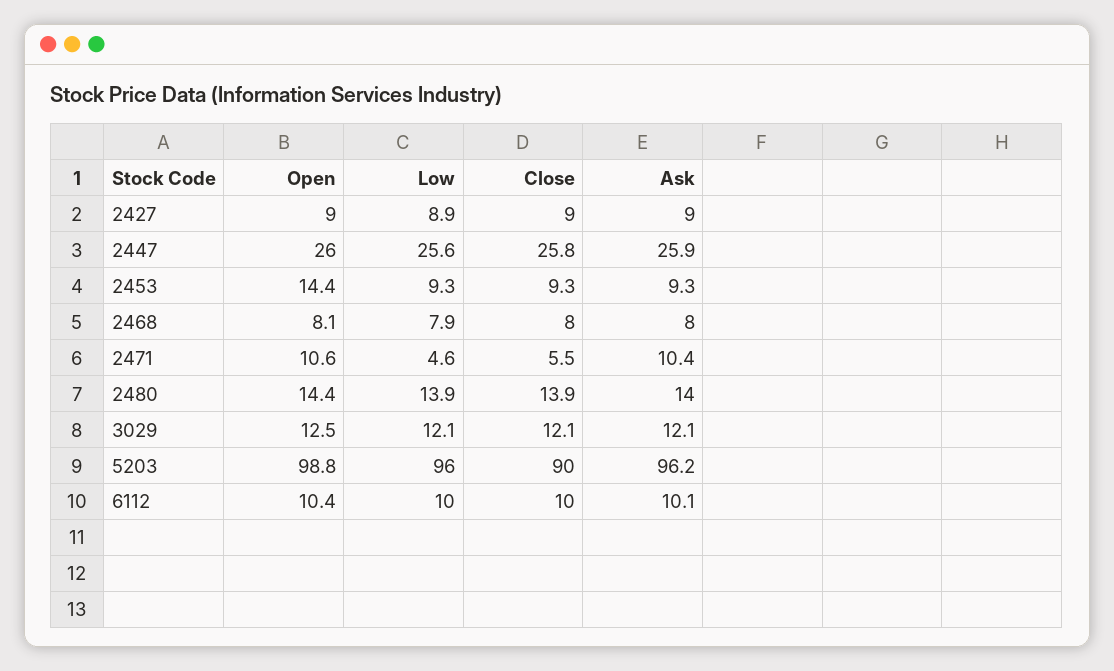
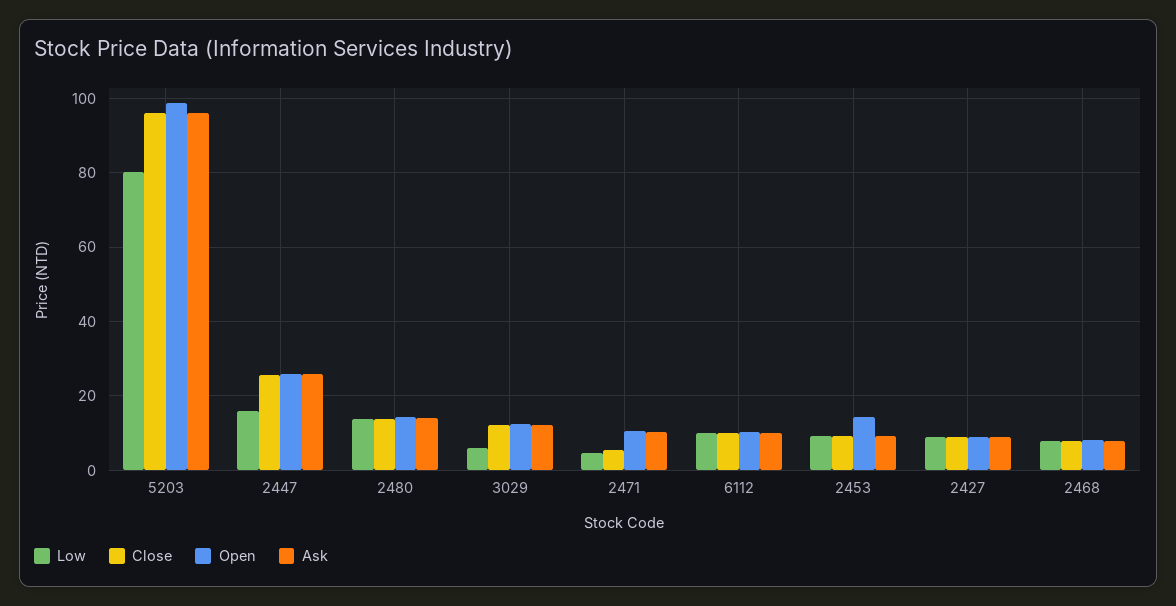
Low, 2447: 25.6 -> 16
Low, 3029: 12.1 -> 6
Low, 5203: 96 -> 80
Close, 5203: 90 -> 96

